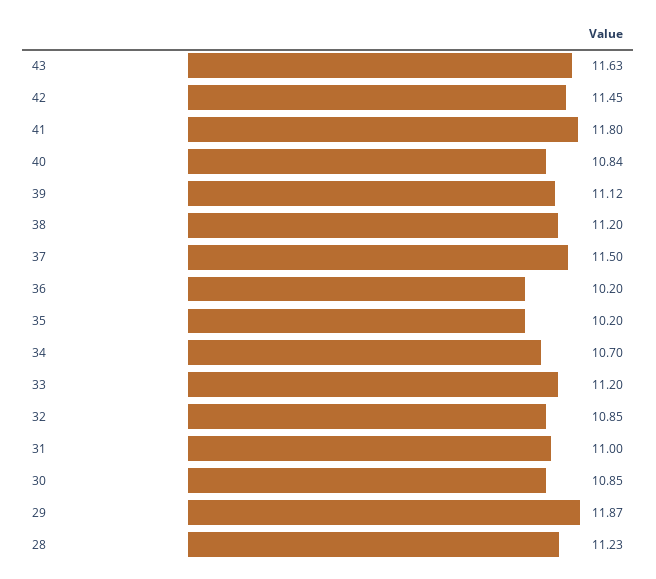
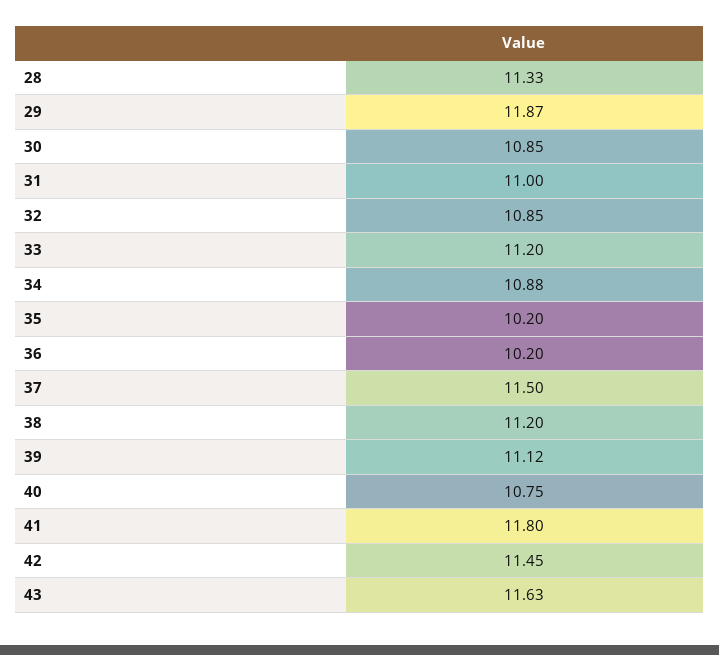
40: 10.84 -> 10.75
34: 10.7 -> 10.88
28: 11.23 -> 11.33

